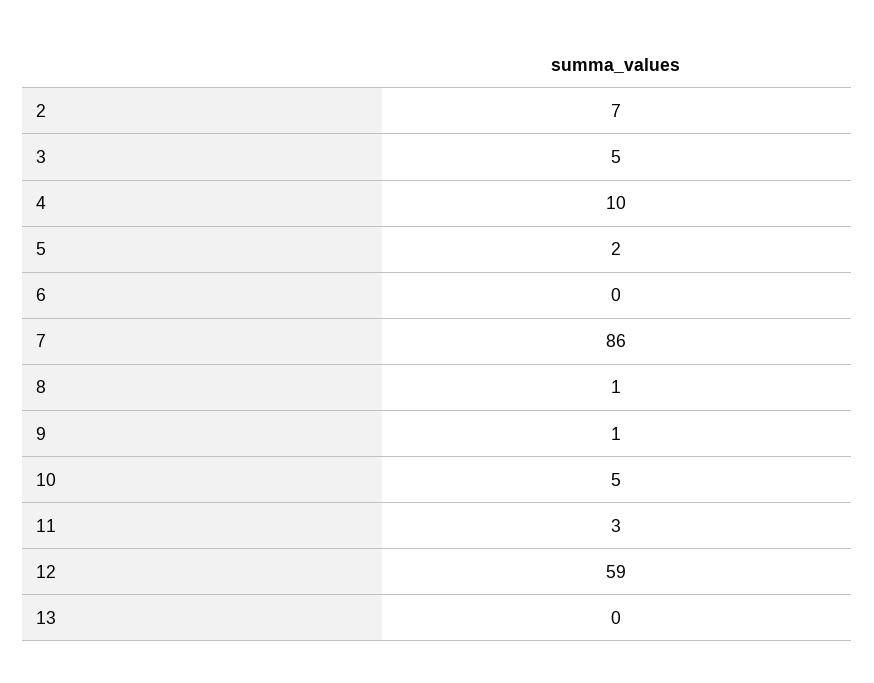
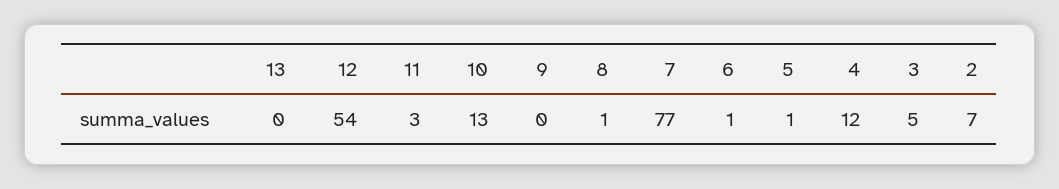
4: 10 -> 12
5: 2 -> 1
6: 0 -> 1
7: 86 -> 77
9: 1 -> 0
10: 5 -> 13
12: 59 -> 54

